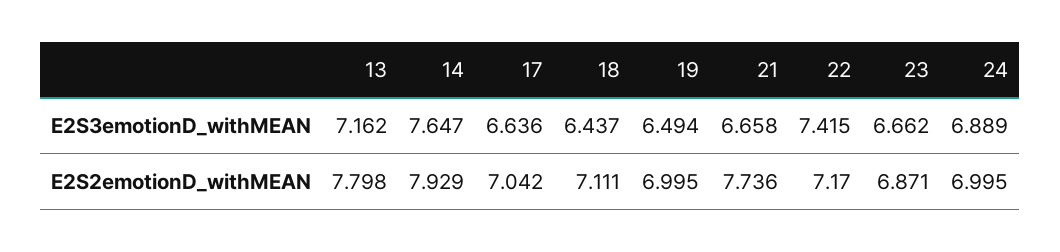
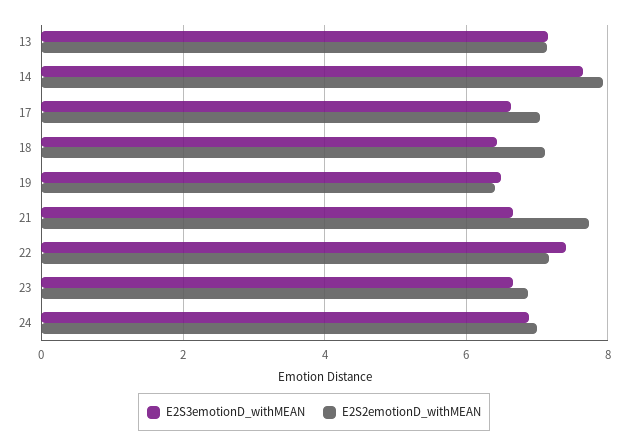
E2S2emotionD_withMEAN, 13: 7.798 -> 7.2
E2S2emotionD_withMEAN, 19: 6.995 -> 6.4

